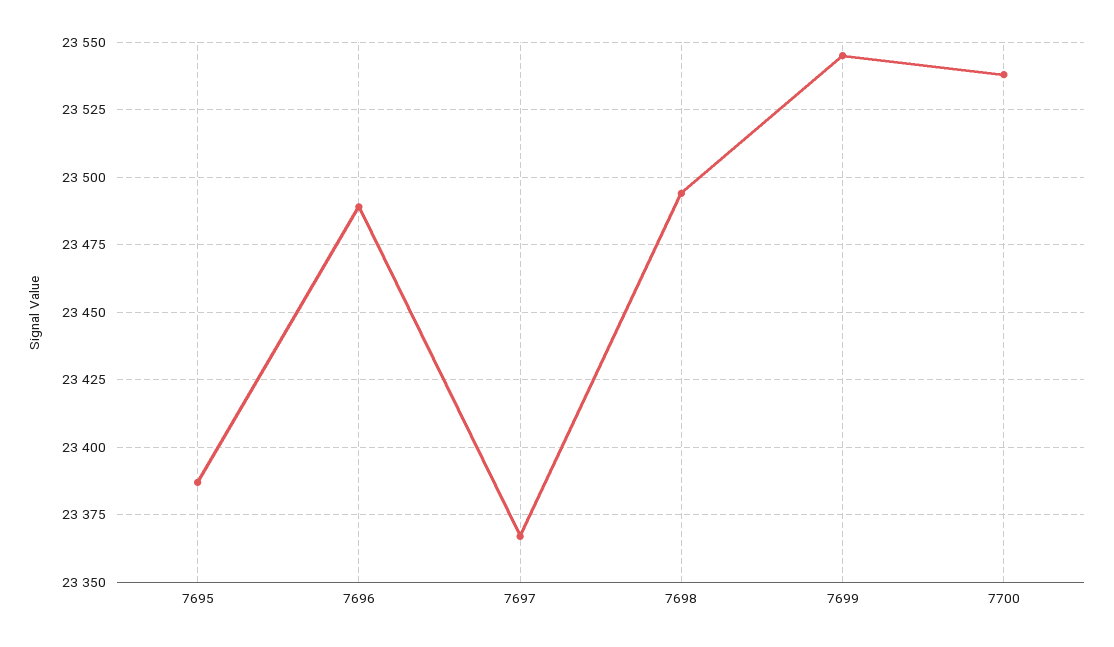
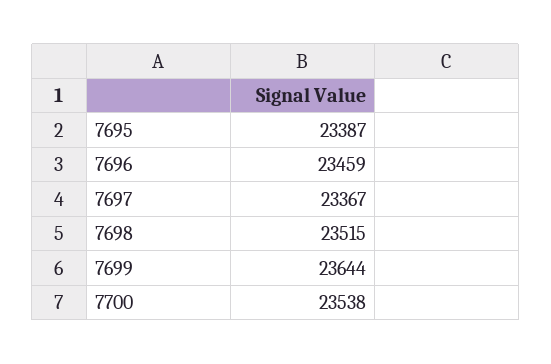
7696: 23490 -> 23459
7698: 23495 -> 23515
7699: 23545 -> 23644

